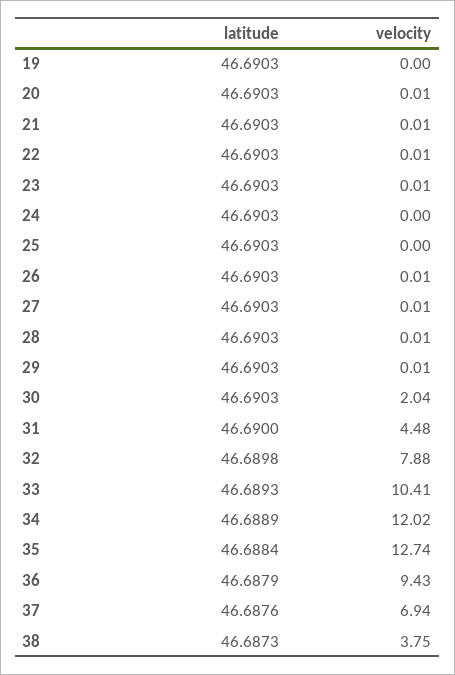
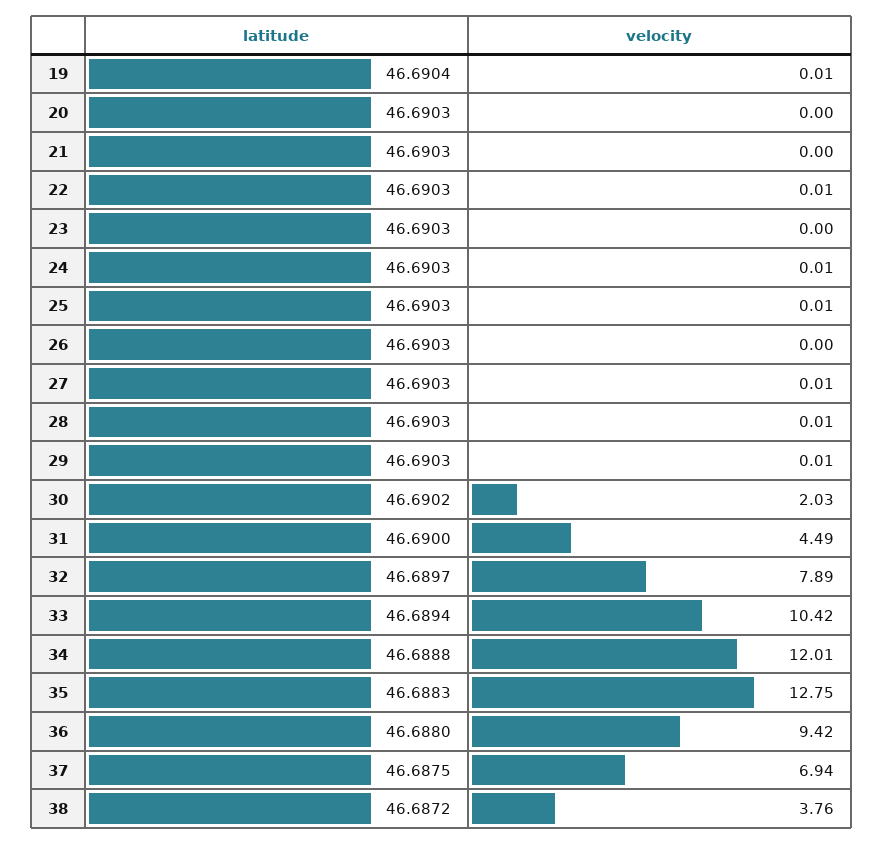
latitude, 19: 46.6903 -> 46.6904
velocity, 19: 0 -> 0.01
velocity, 20: 0.01 -> 0
velocity, 21: 0.01 -> 0
velocity, 23: 0.01 -> 0
velocity, 24: 0 -> 0.01
velocity, 25: 0 -> 0.01
velocity, 26: 0.01 -> 0
latitude, 30: 46.6903 -> 46.6902
velocity, 30: 2.04 -> 2.03
velocity, 31: 4.48 -> 4.49
latitude, 32: 46.6898 -> 46.6897
velocity, 32: 7.88 -> 7.89
latitude, 33: 46.6893 -> 46.6894
velocity, 33: 10.41 -> 10.42
latitude, 34: 46.6889 -> 46.6888
velocity, 34: 12.02 -> 12.01
latitude, 35: 46.6884 -> 46.6883
velocity, 35: 12.74 -> 12.75
latitude, 36: 46.6879 -> 46.688
velocity, 36: 9.43 -> 9.42
latitude, 37: 46.6876 -> 46.6875
latitude, 38: 46.6873 -> 46.6872
velocity, 38: 3.75 -> 3.76

